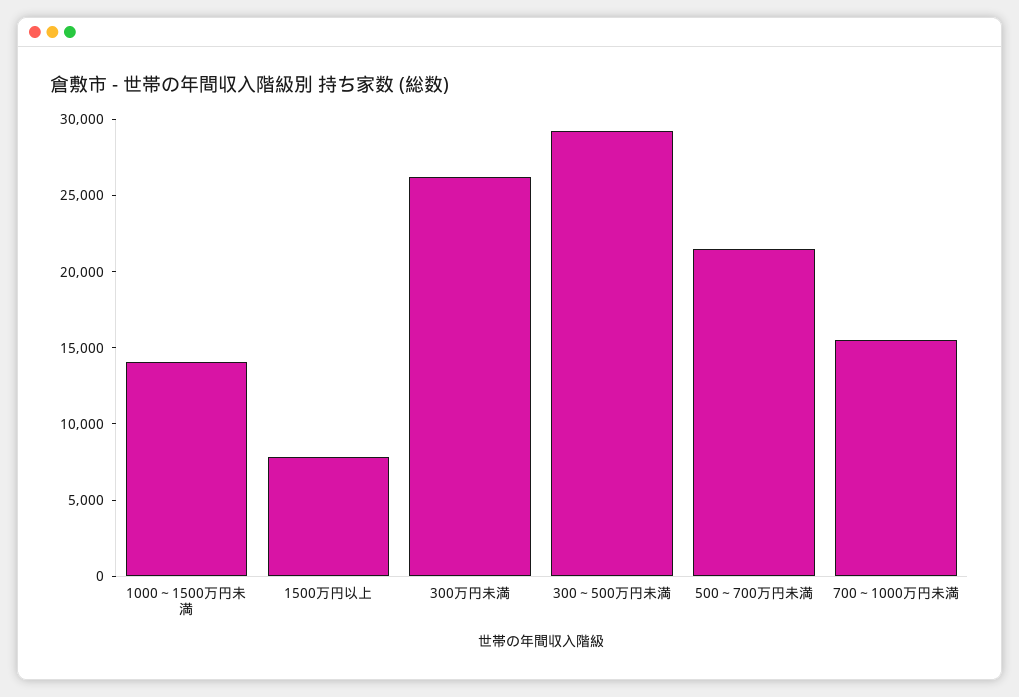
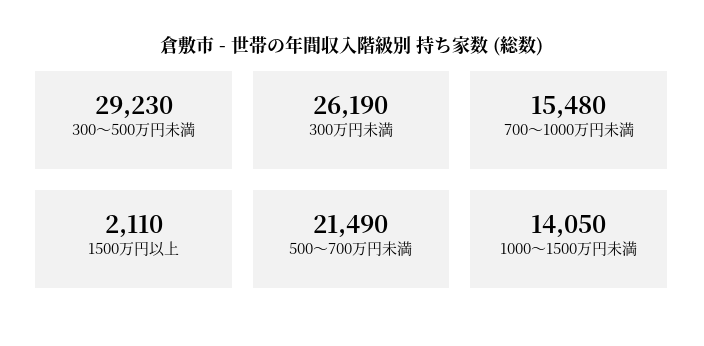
1500万円以上: 8000 -> 2110

